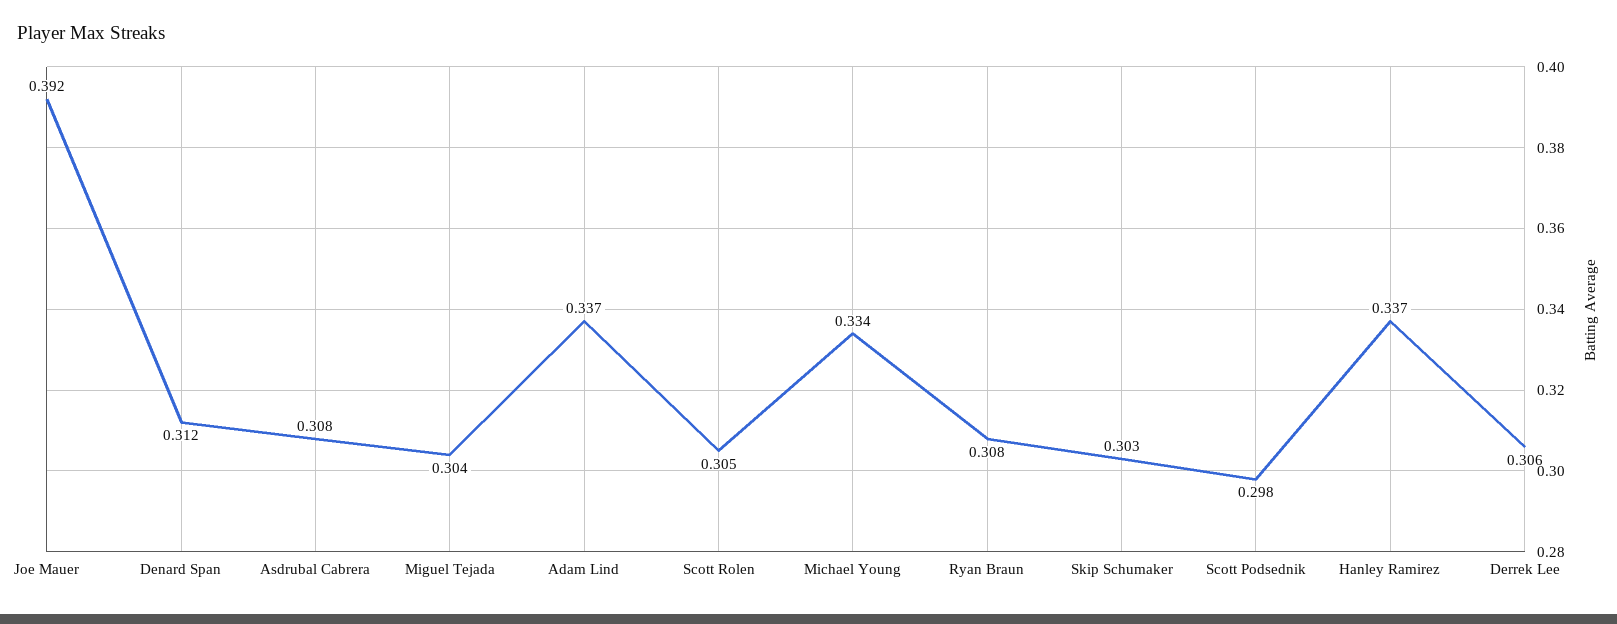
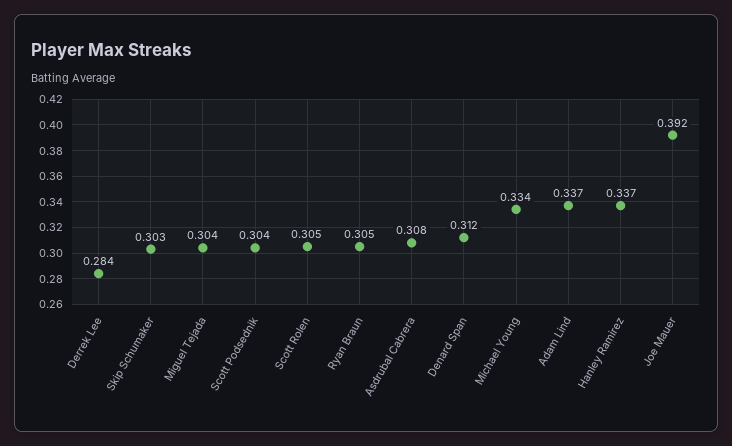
Ryan Braun: 0.308 -> 0.305
Scott Podsednik: 0.298 -> 0.304
Derrek Lee: 0.306 -> 0.284

